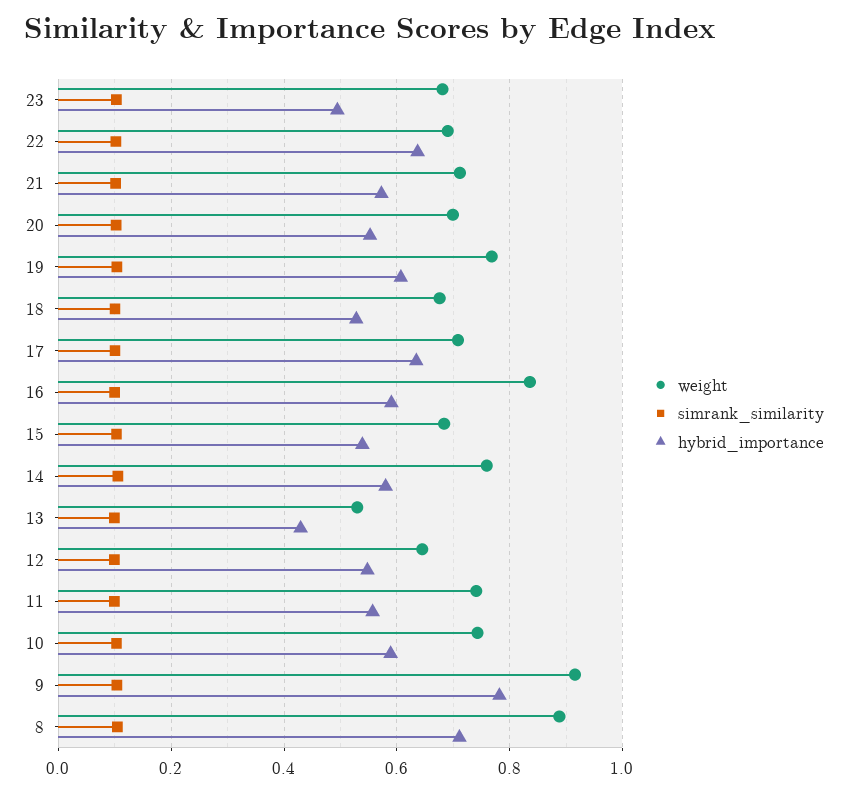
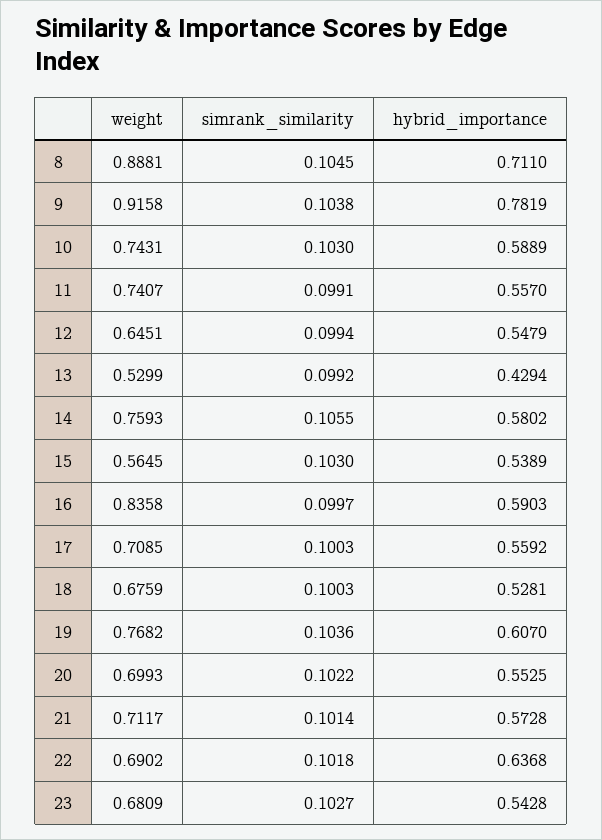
hybrid_importance, 23: 0.5 -> 0.5428
hybrid_importance, 17: 0.64 -> 0.5592
weight, 15: 0.68 -> 0.5645

